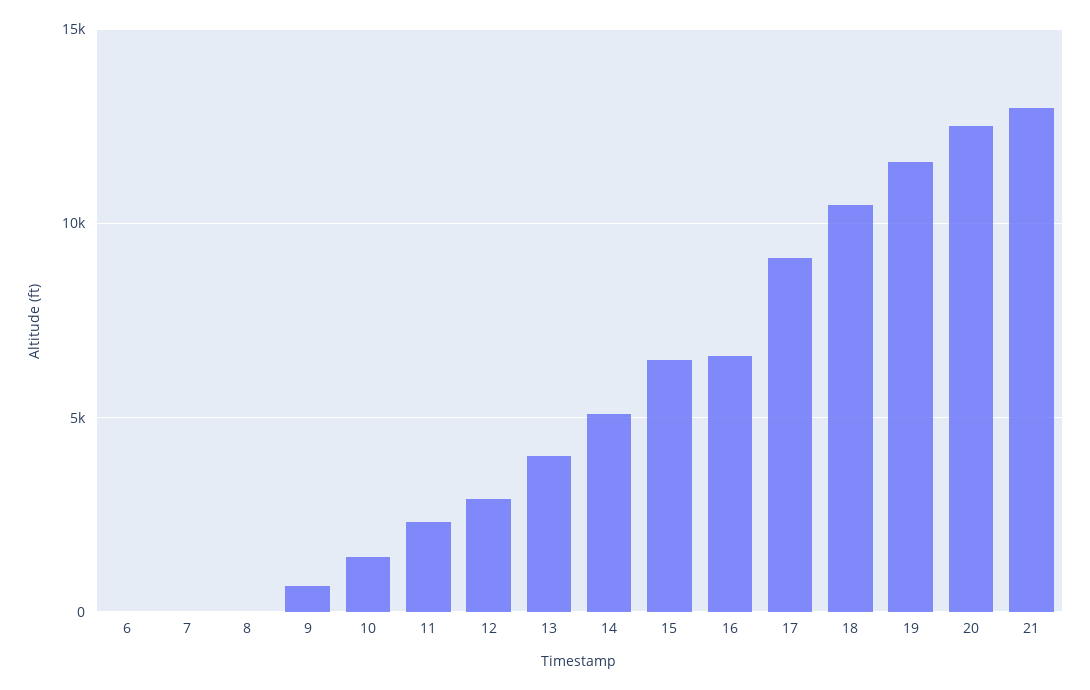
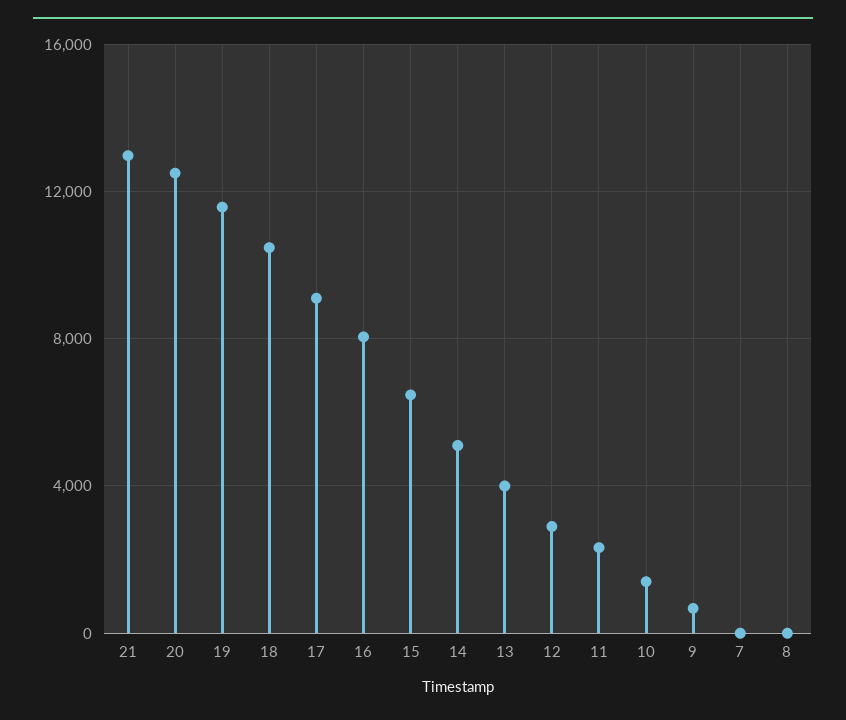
6: 0 -> none
16: 6500 -> 8000

